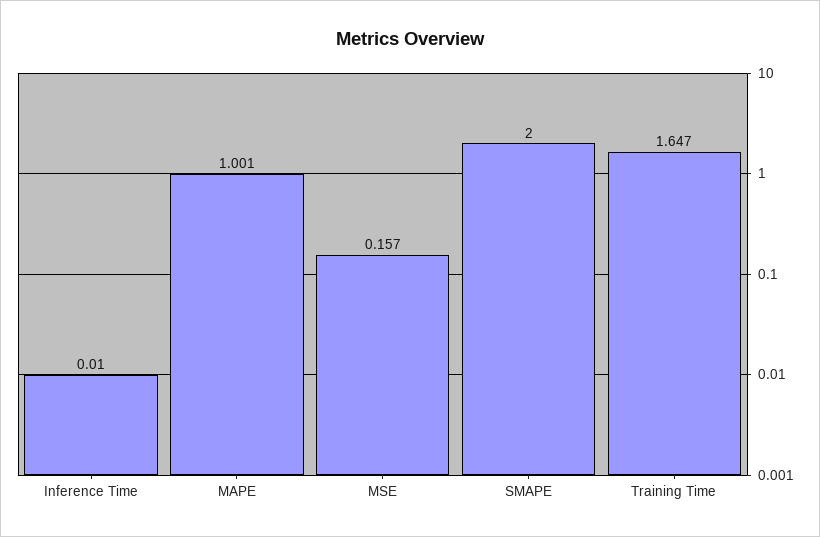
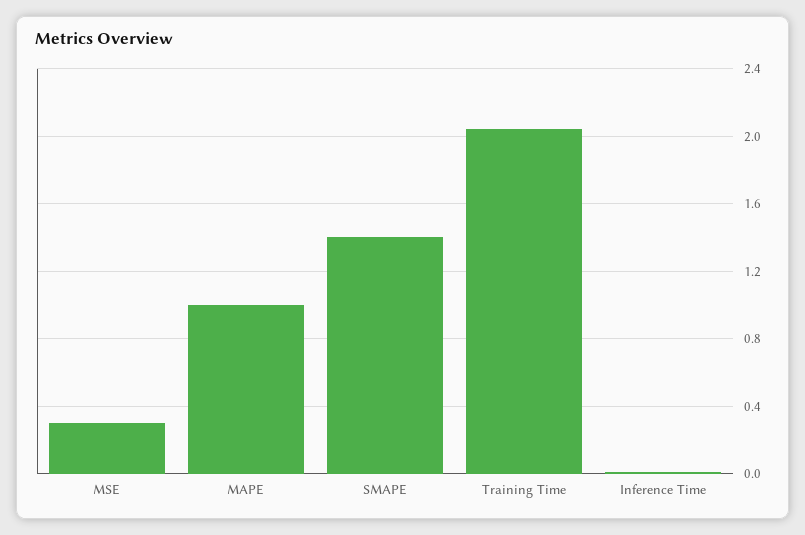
MSE: 0.157 -> 0.3
SMAPE: 2 -> 1.4
Training Time: 1.647 -> 2.05

